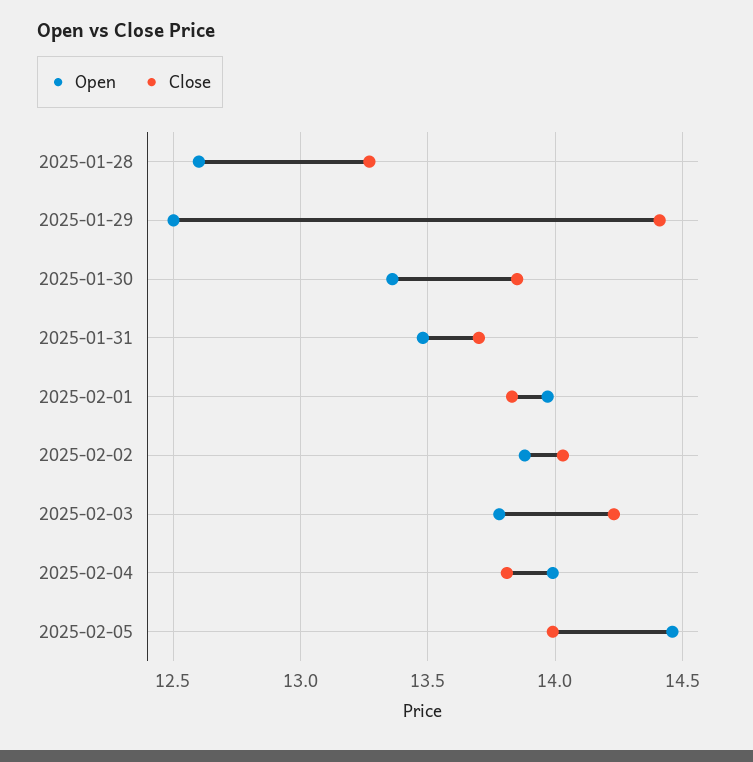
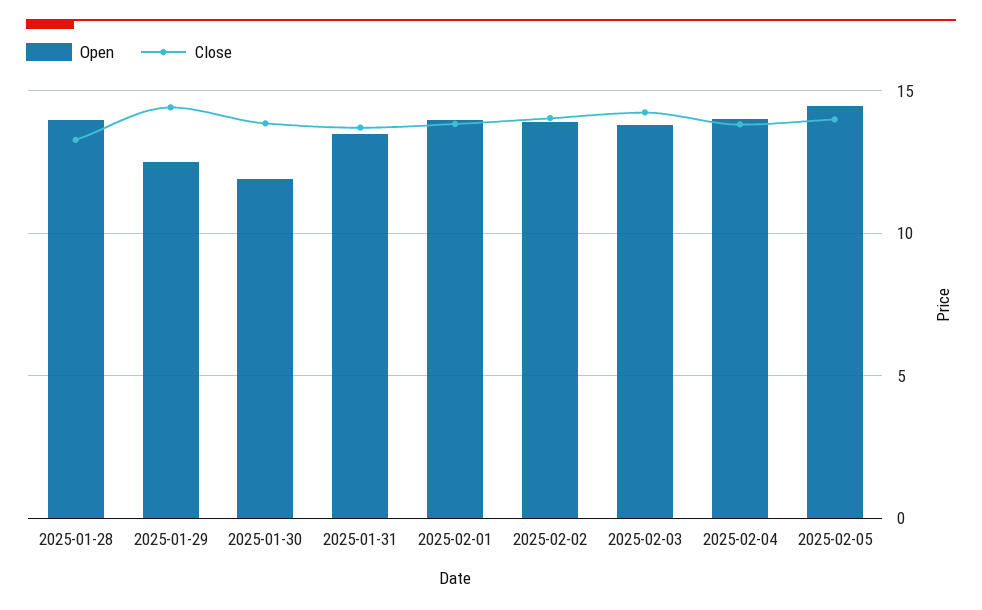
Open, 2025-01-28: 12.6 -> 14
Open, 2025-01-30: 13.35 -> 12

